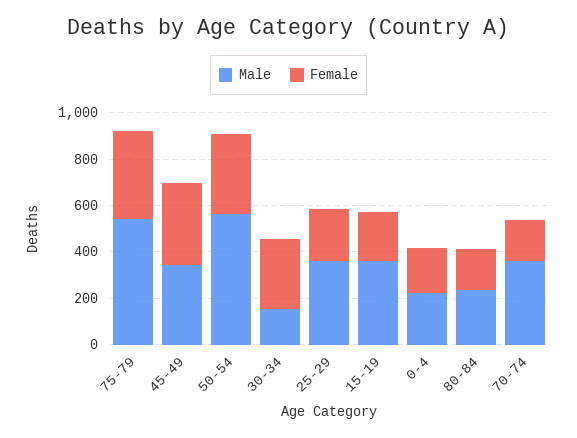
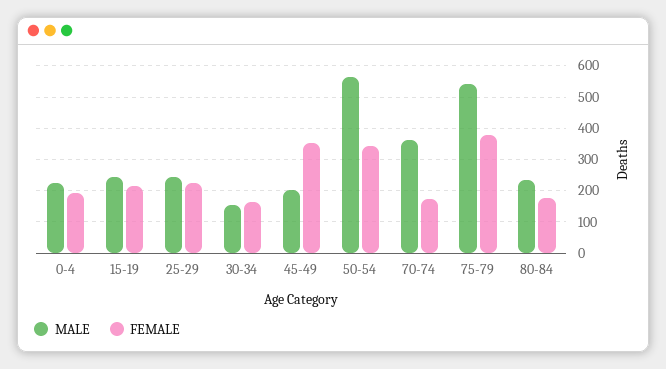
Male, 45-49: 350 -> 200
Female, 30-34: 300 -> 160
Male, 25-29: 350 -> 240
Male, 15-19: 350 -> 240

